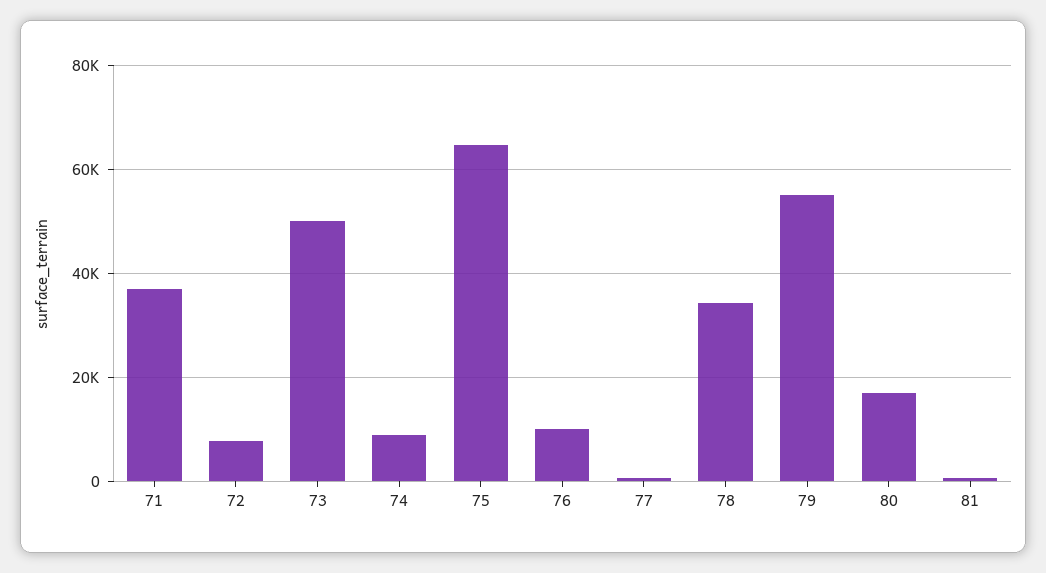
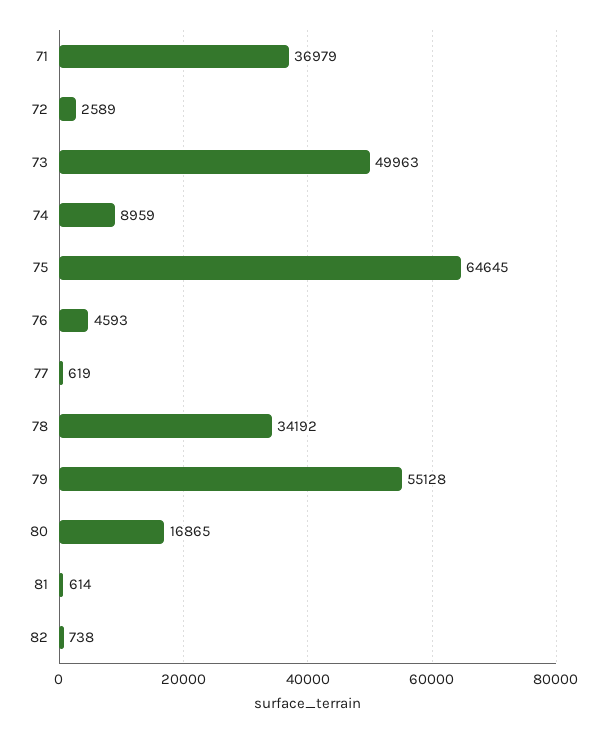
72: 8000 -> 2589
76: 10000 -> 4593
82: none -> 738

